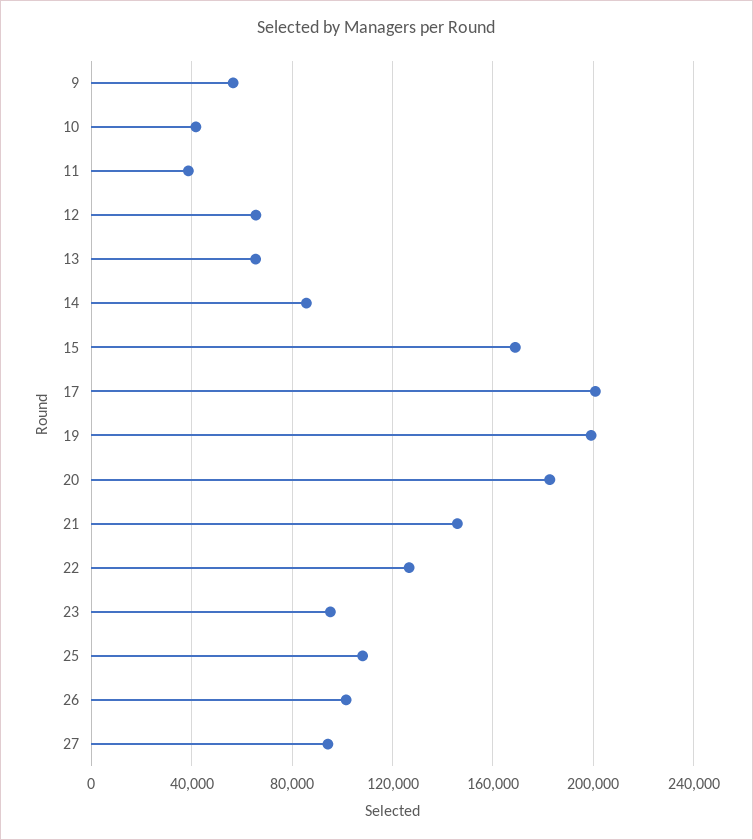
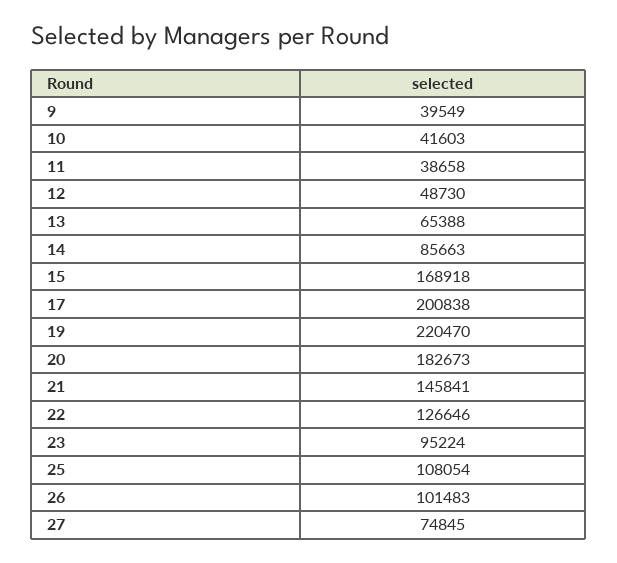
9: 55000 -> 39549
12: 65000 -> 48730
19: 200000 -> 220470
27: 95000 -> 74845

